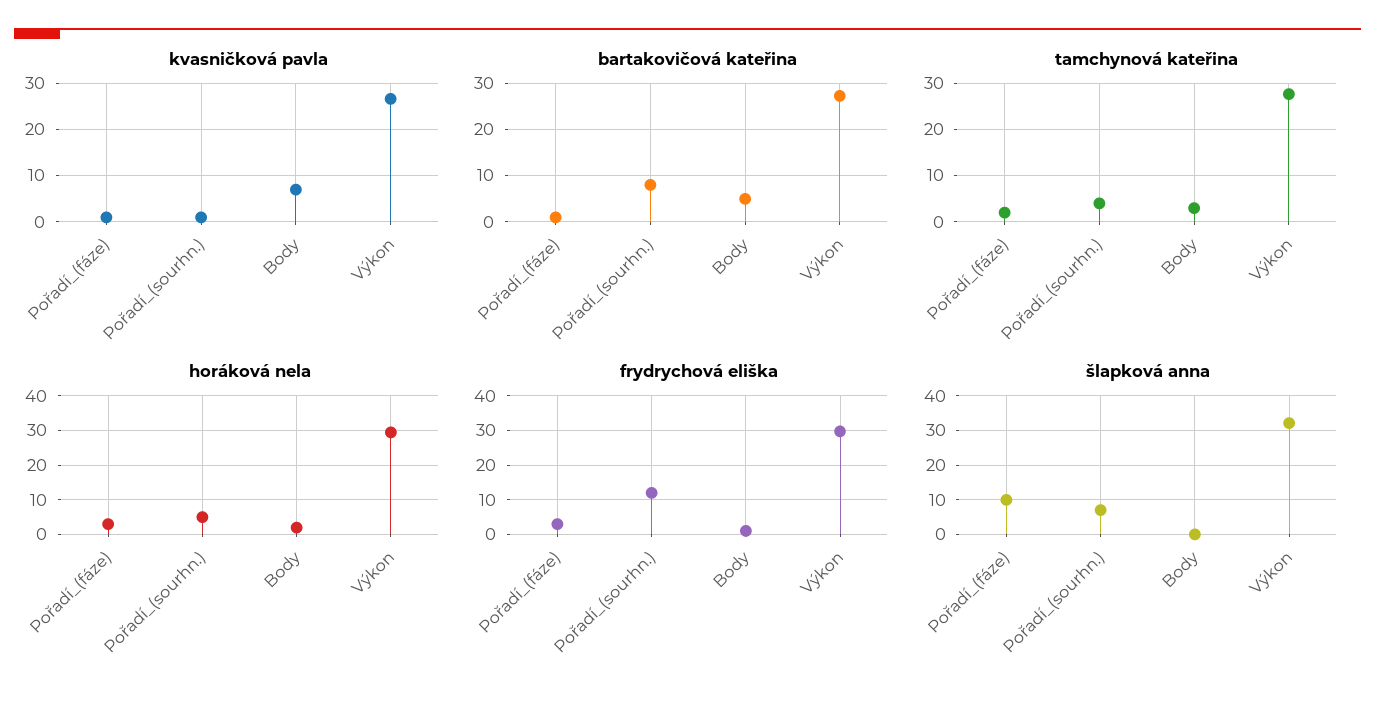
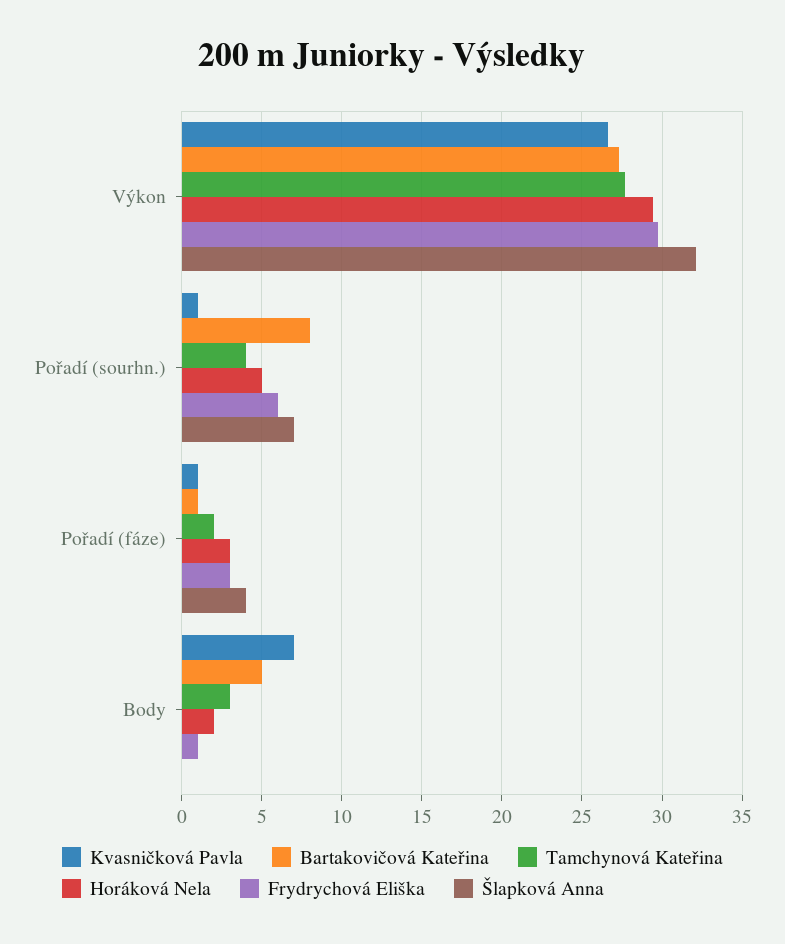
frydrychová eliška, Pořadí_(sourhn.): 12 -> 6
šlapková anna, Pořadí_(fáze): 10 -> 4

